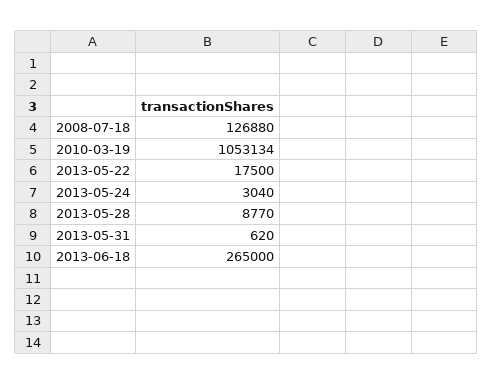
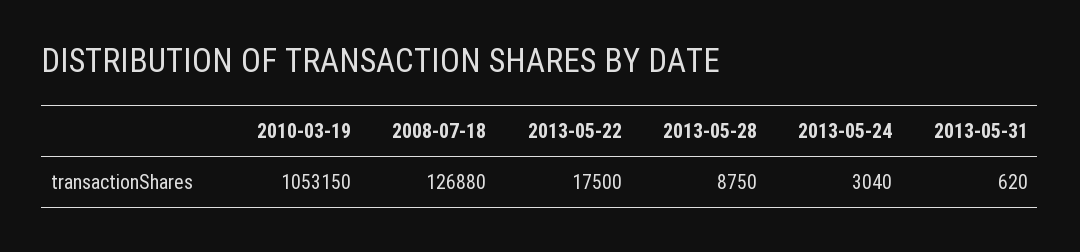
2010-03-19: 1053134 -> 1053150
2013-05-28: 8770 -> 8750
2013-06-18: 265000 -> none

